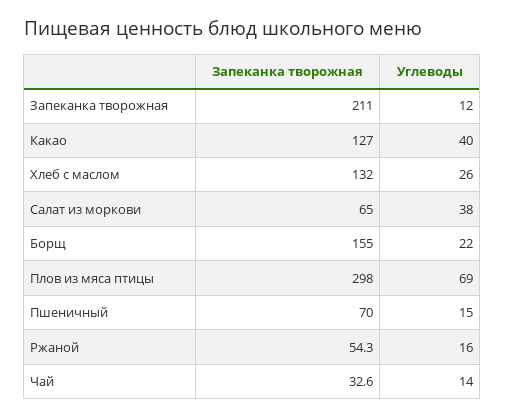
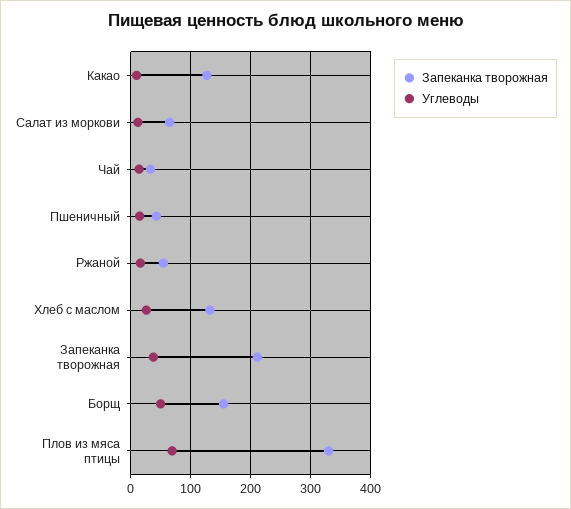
Углеводы, Запеканка творожная: 12 -> 40
Углеводы, Какао: 40 -> 10
Углеводы, Салат из моркови: 38 -> 10
Углеводы, Борщ: 22 -> 50
Запеканка творожная, Плов из мяса птицы: 298 -> 330
Запеканка творожная, Пшеничный: 70 -> 40

